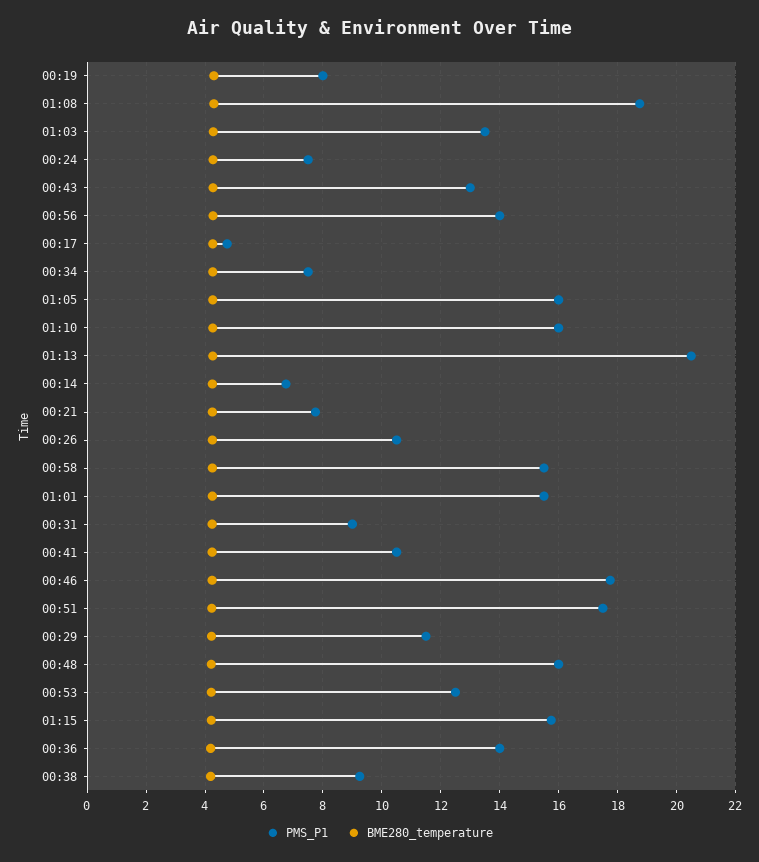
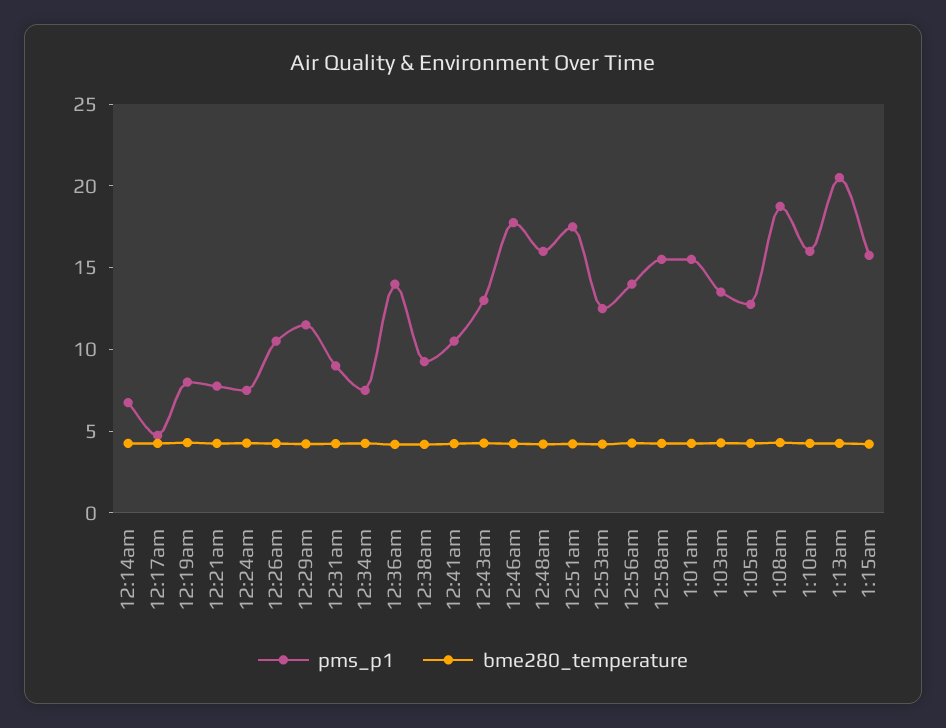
PMS_P1, 01:05: 16 -> 13

